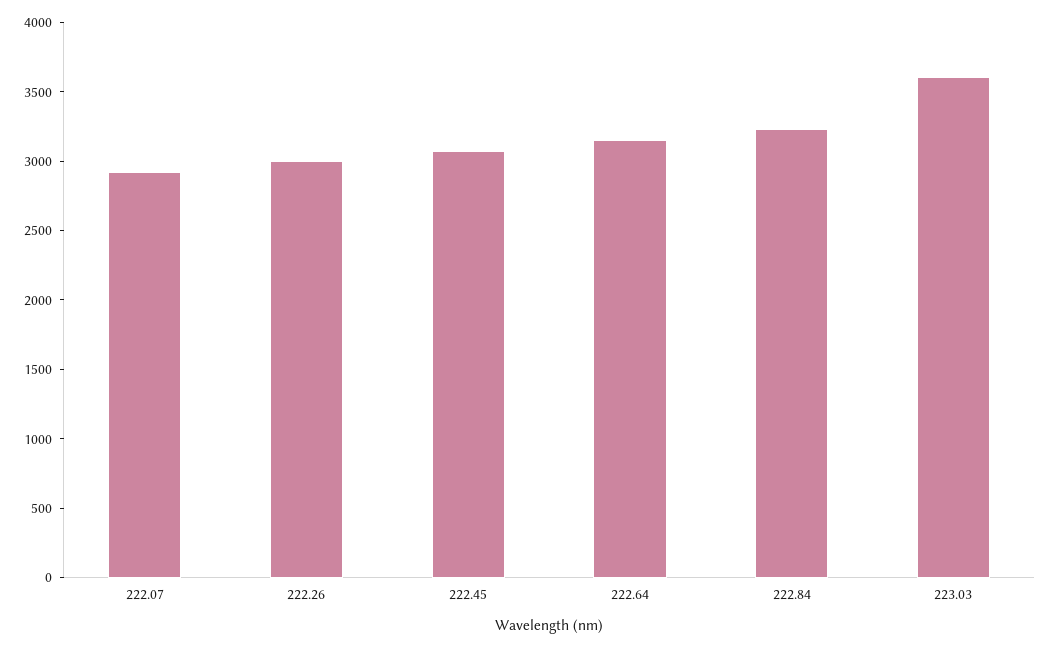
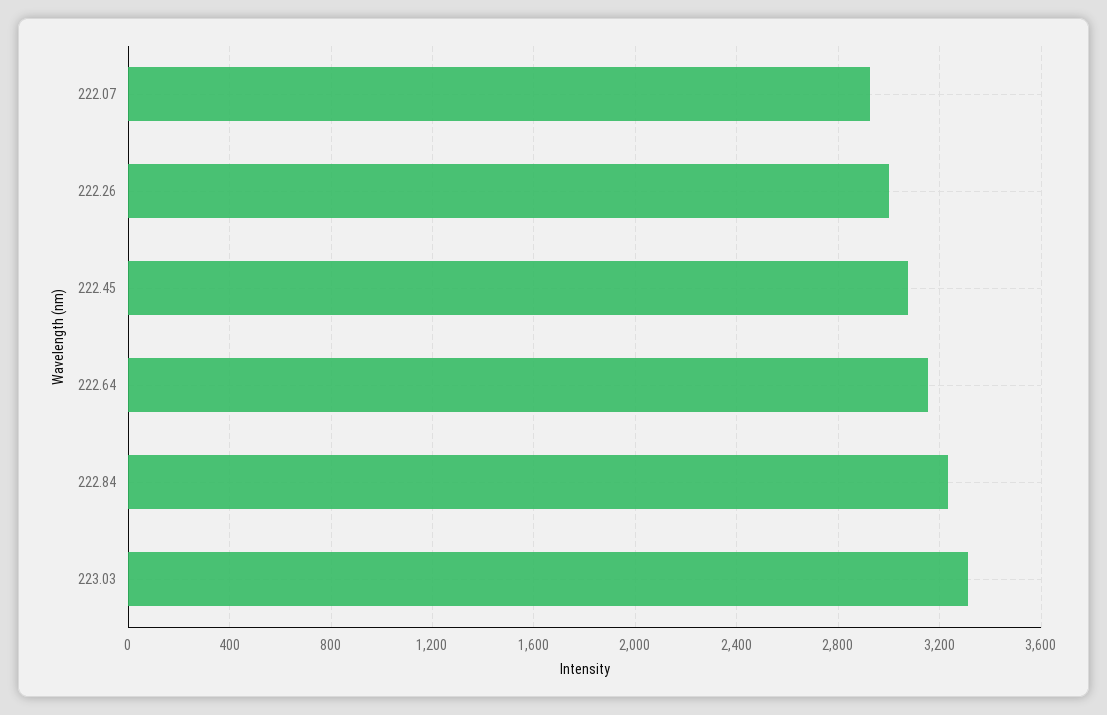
223.03: 3600 -> 3300

